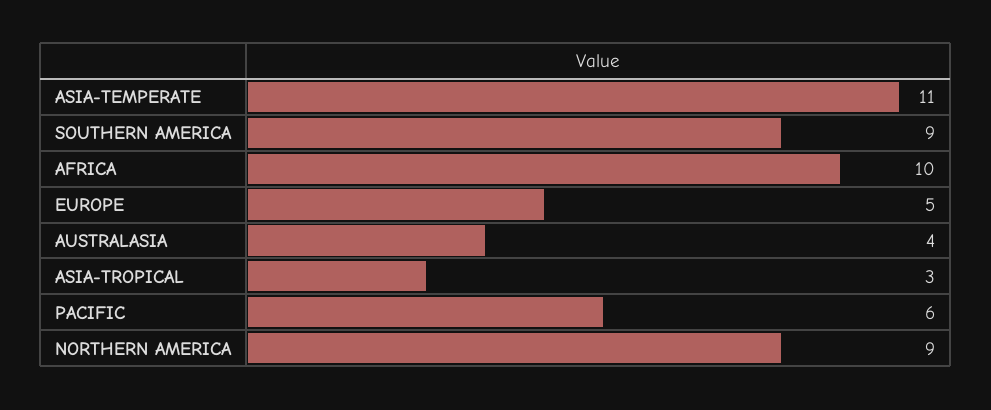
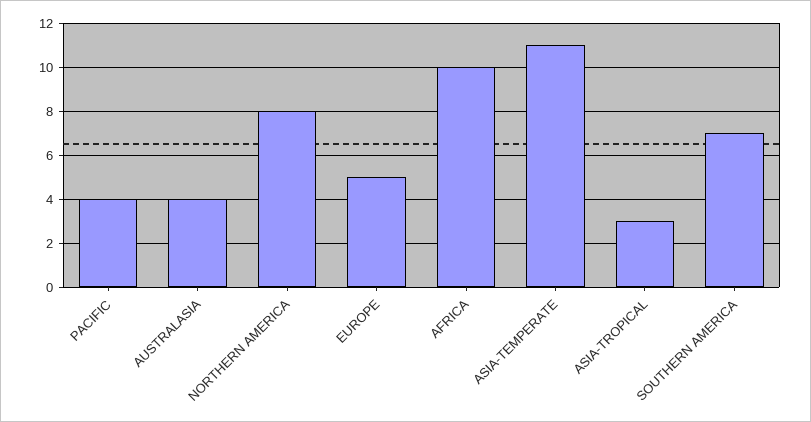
SOUTHERN AMERICA: 9 -> 7
PACIFIC: 6 -> 4
NORTHERN AMERICA: 9 -> 8

